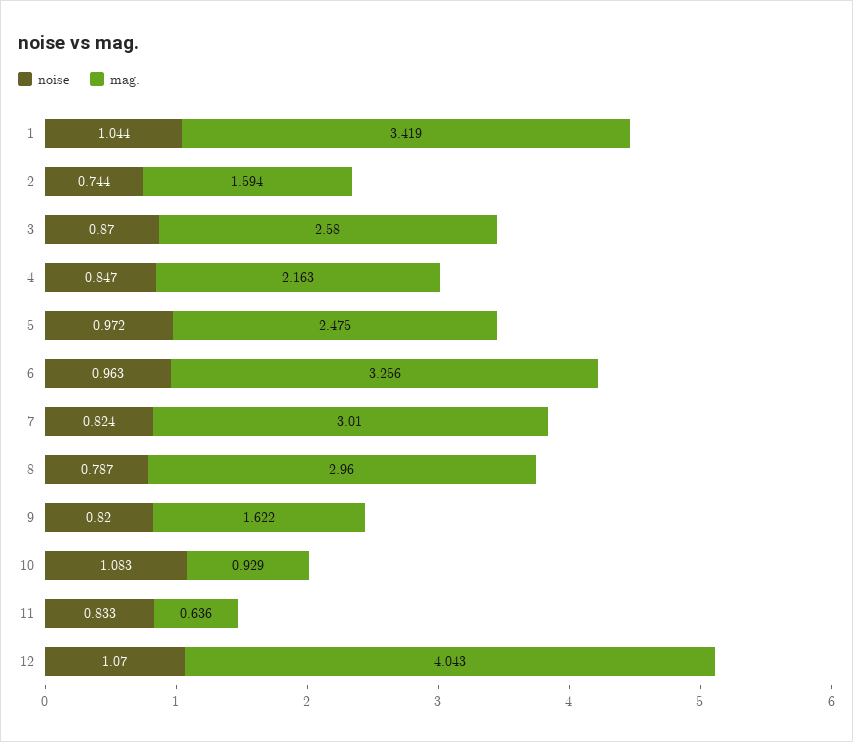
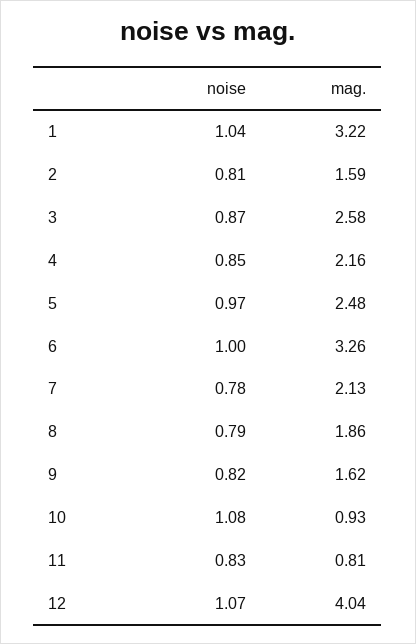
mag., 1: 3.419 -> 3.22
noise, 2: 0.744 -> 0.81
noise, 6: 0.963 -> 1
noise, 7: 0.824 -> 0.78
mag., 7: 3.01 -> 2.13
mag., 8: 2.96 -> 1.86
mag., 11: 0.636 -> 0.81

